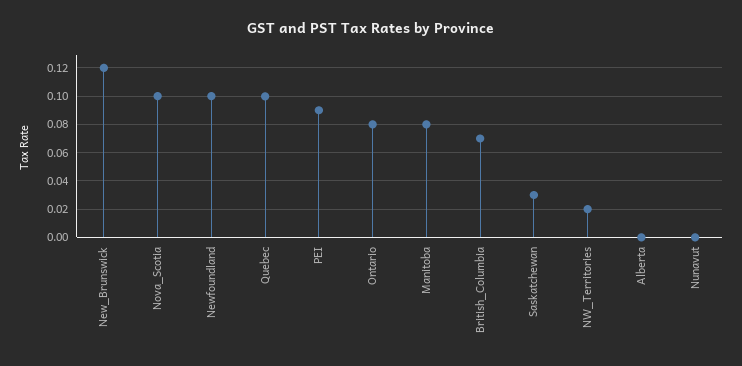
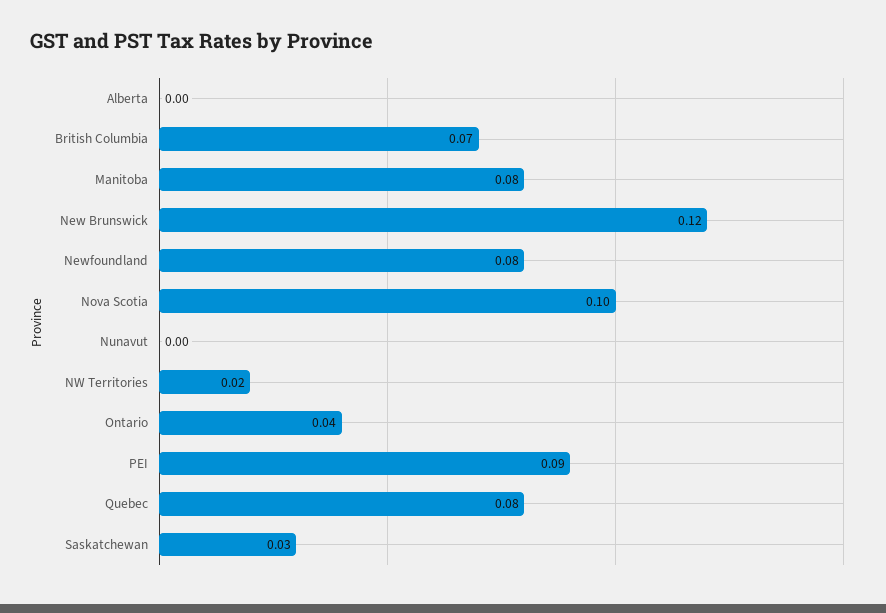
Newfoundland: 0.1 -> 0.08
Quebec: 0.1 -> 0.08
Ontario: 0.08 -> 0.04

